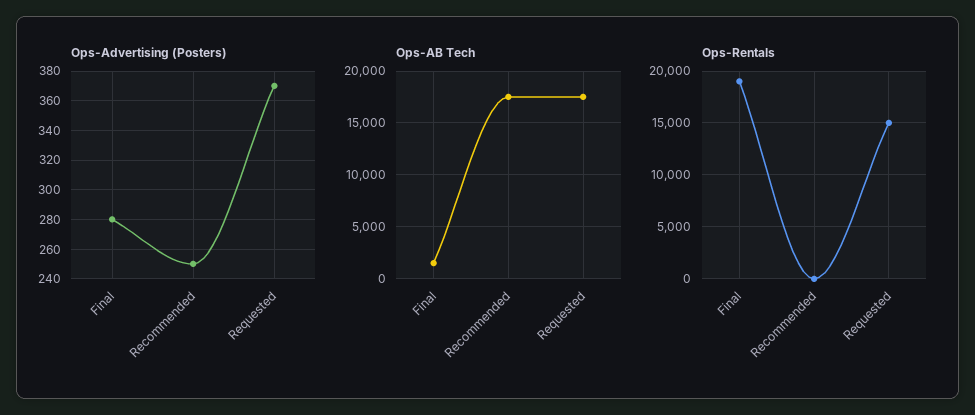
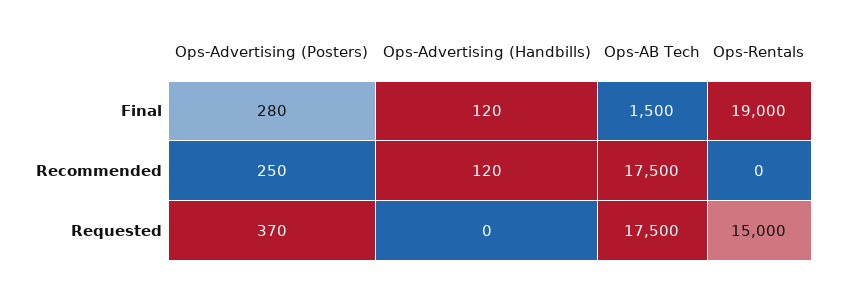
Ops-Advertising (Handbills), Final: none -> 120
Ops-Advertising (Handbills), Recommended: none -> 120
Ops-Advertising (Handbills), Requested: none -> 0

